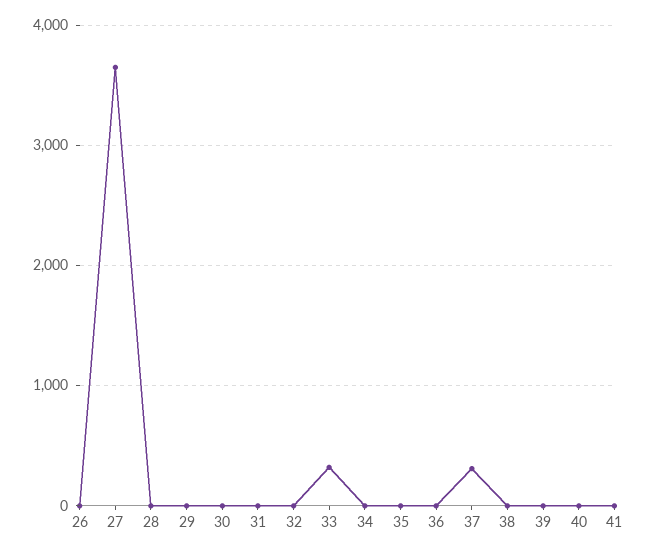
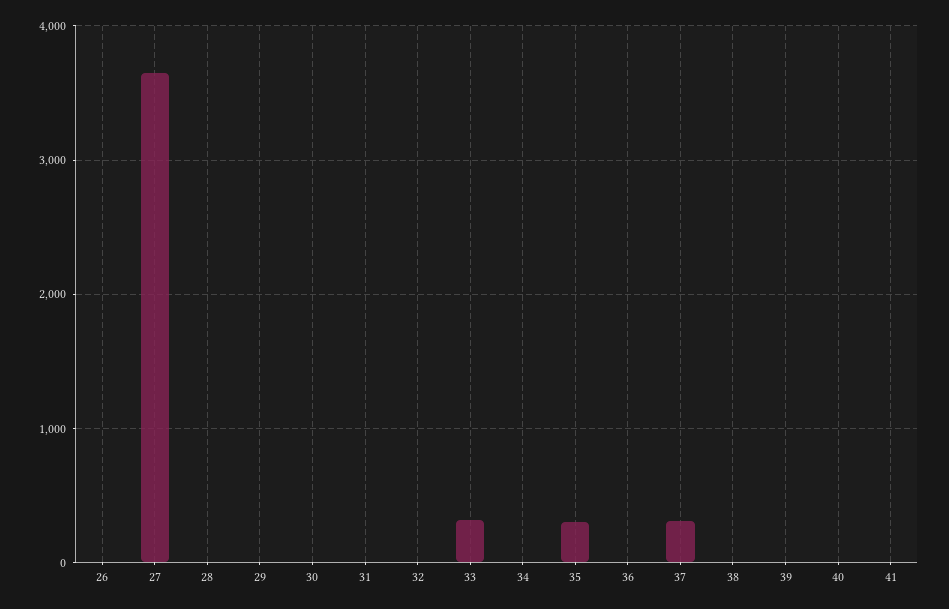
35: 0 -> 300

